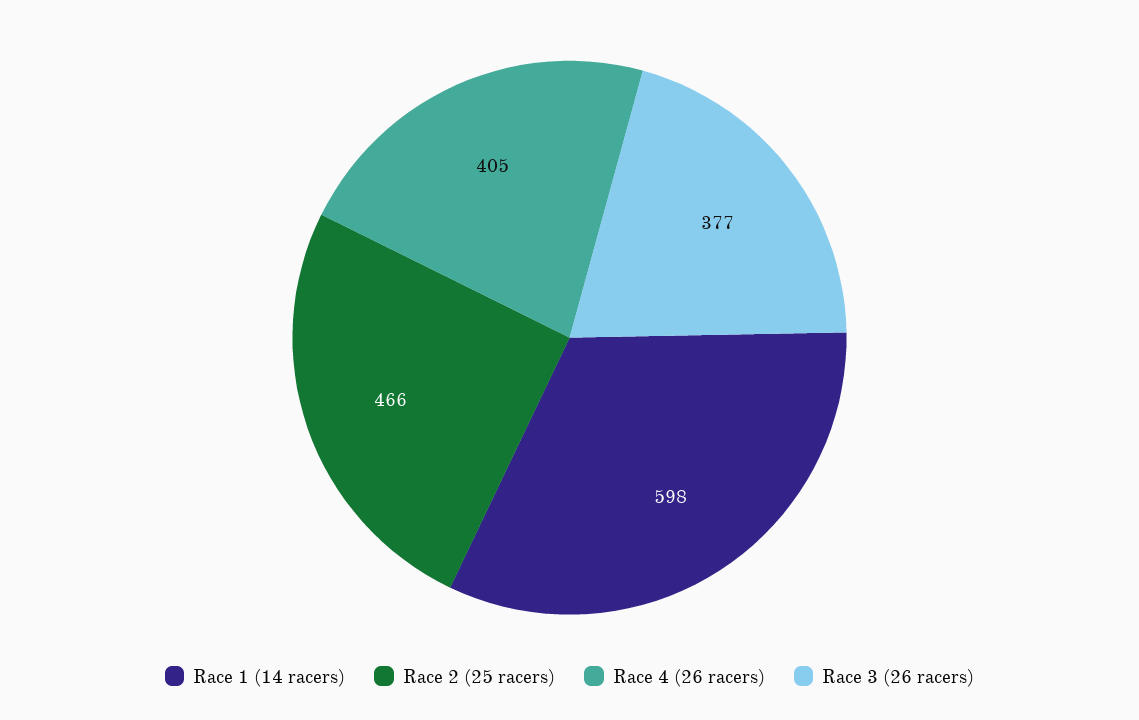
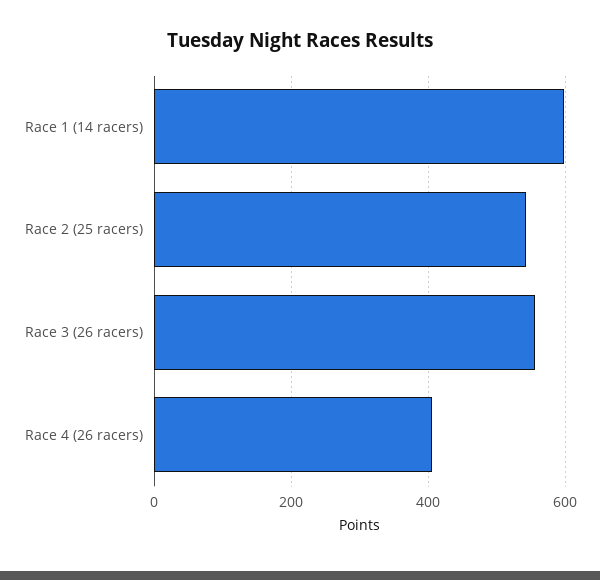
Race 2 (25 racers): 466 -> 540
Race 3 (26 racers): 377 -> 560

